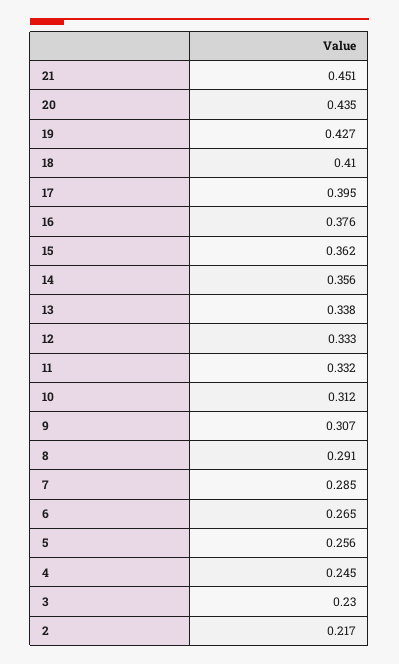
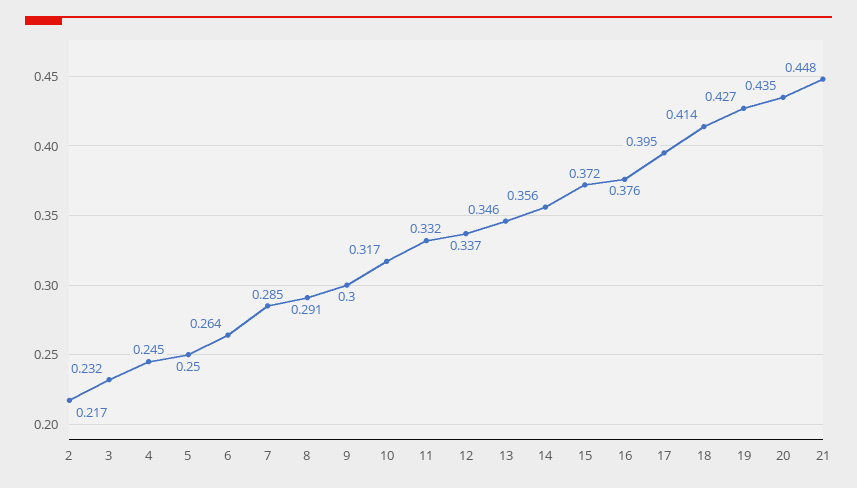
21: 0.451 -> 0.448
18: 0.41 -> 0.414
15: 0.362 -> 0.372
13: 0.338 -> 0.346
12: 0.333 -> 0.337
10: 0.312 -> 0.317
9: 0.307 -> 0.3
6: 0.265 -> 0.264
5: 0.256 -> 0.25
3: 0.23 -> 0.232

